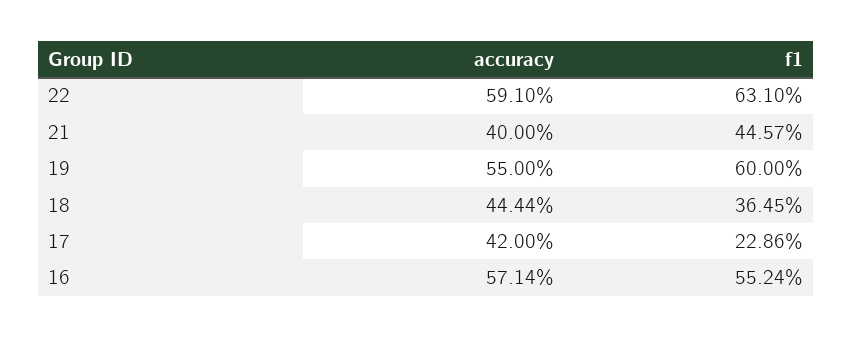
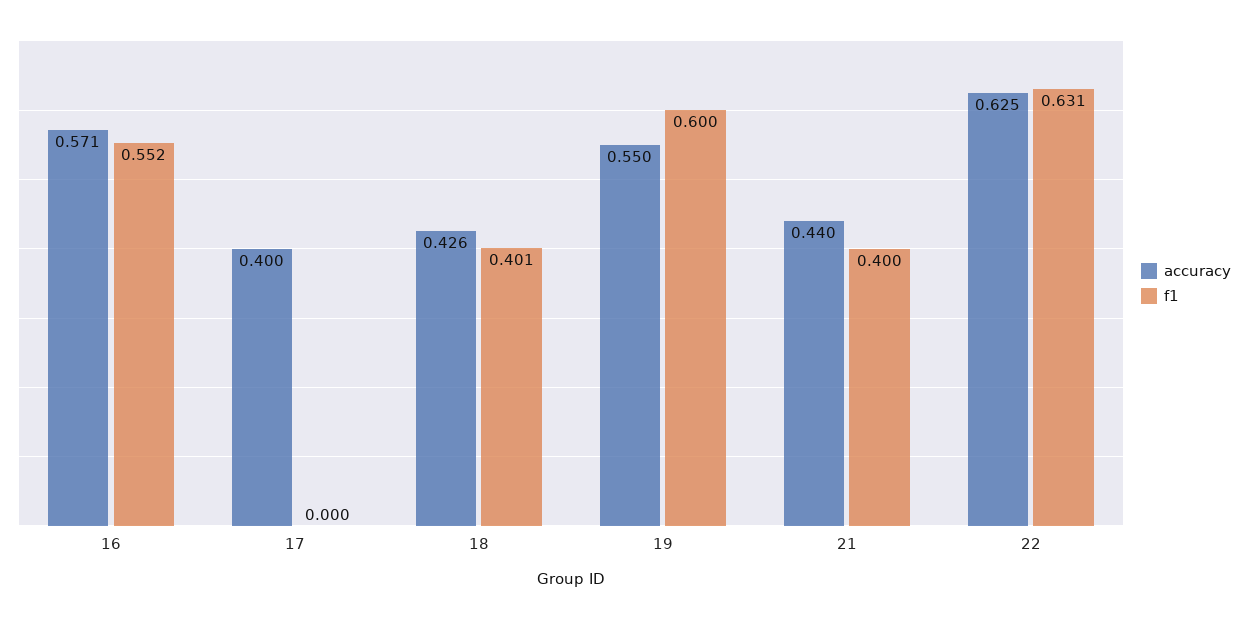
accuracy, 22: 0.591 -> 0.625
accuracy, 21: 0.4 -> 0.44
f1, 21: 0.4457 -> 0.4
accuracy, 18: 0.4444 -> 0.426
f1, 18: 0.3645 -> 0.401
accuracy, 17: 0.42 -> 0.4
f1, 17: 0.2286 -> 0

